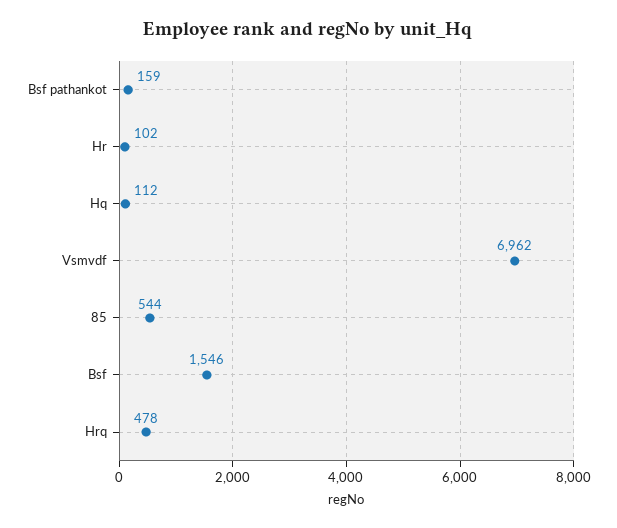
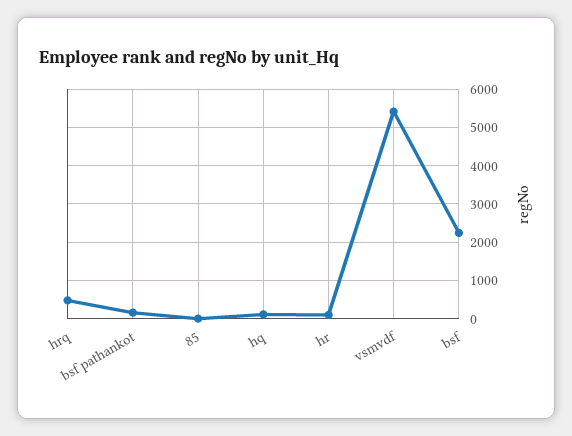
Vsmvdf: 6962 -> 5400
85: 544 -> 0
Bsf: 1546 -> 2200

